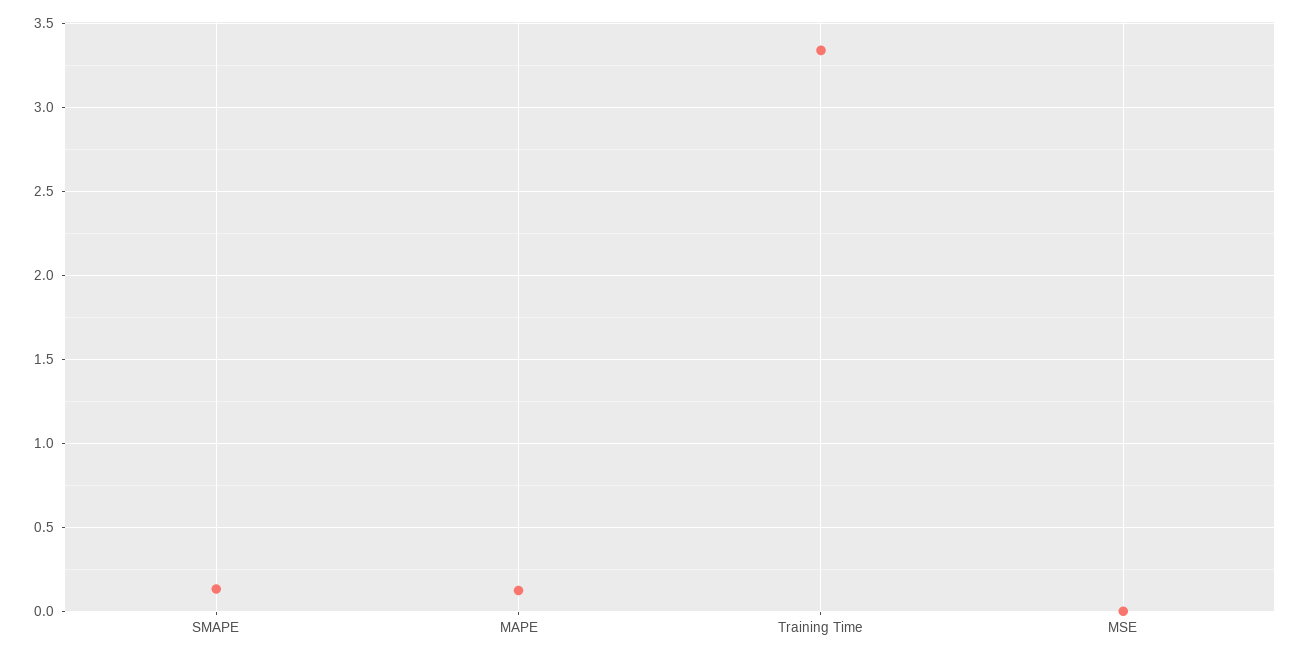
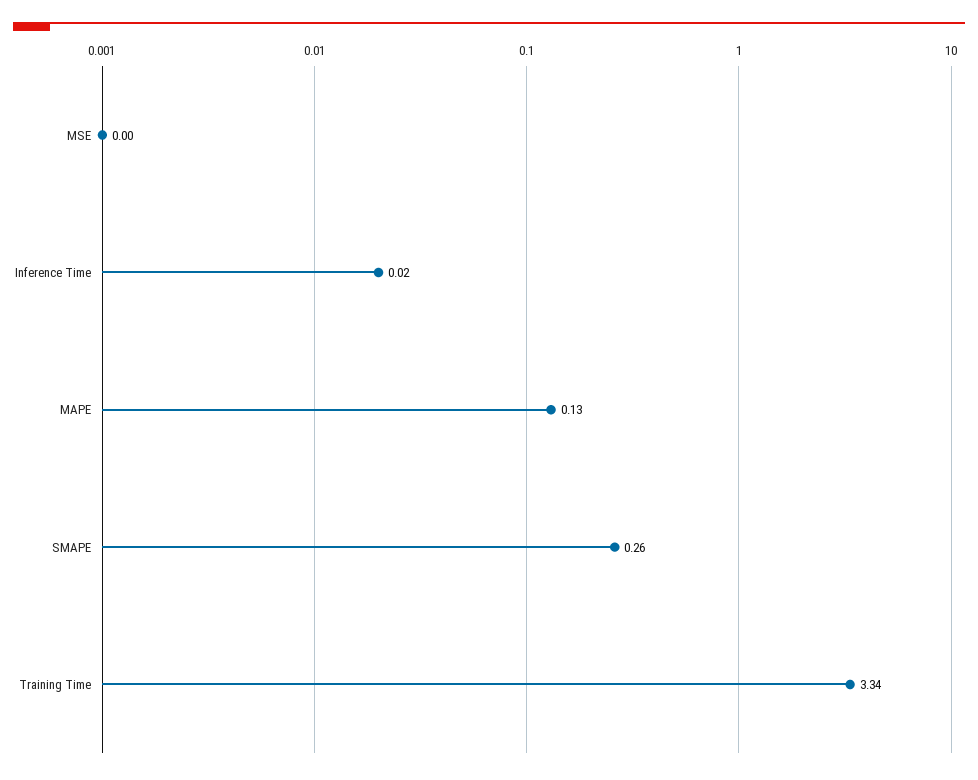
SMAPE: 0.15 -> 0.26
Inference Time: none -> 0.02

